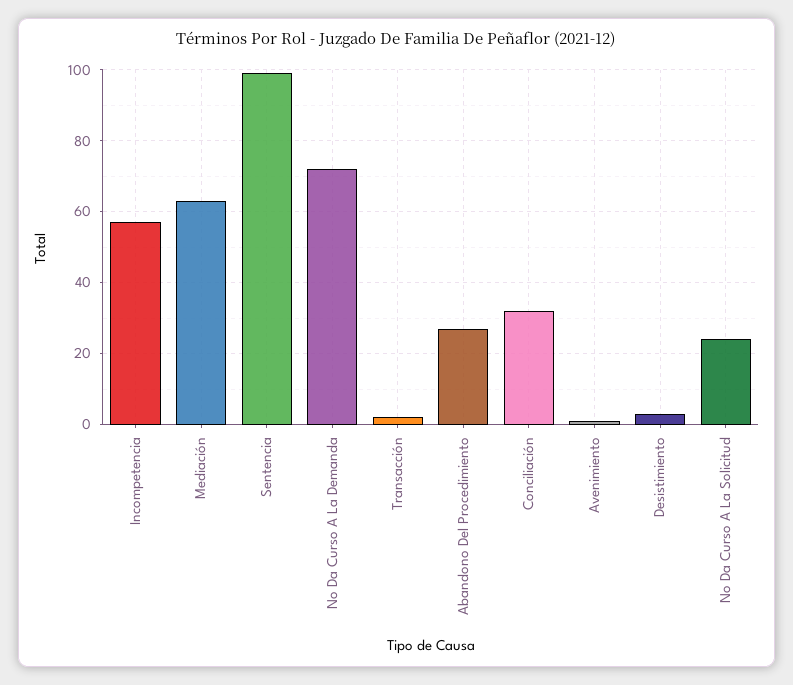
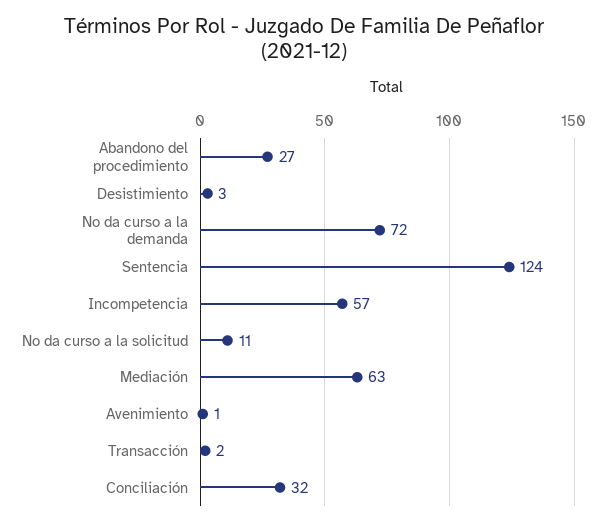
Sentencia: 100 -> 124
No Da Curso A La Solicitud: 25 -> 11

